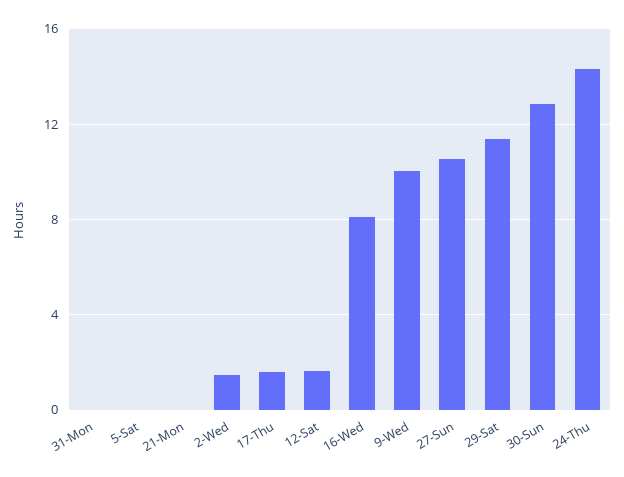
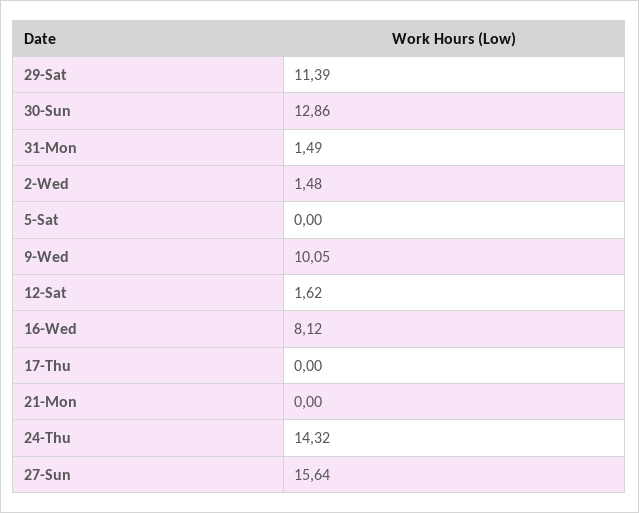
31-Mon: 0 -> 1.49
17-Thu: 1.5 -> 0
27-Sun: 10.5 -> 15.64

